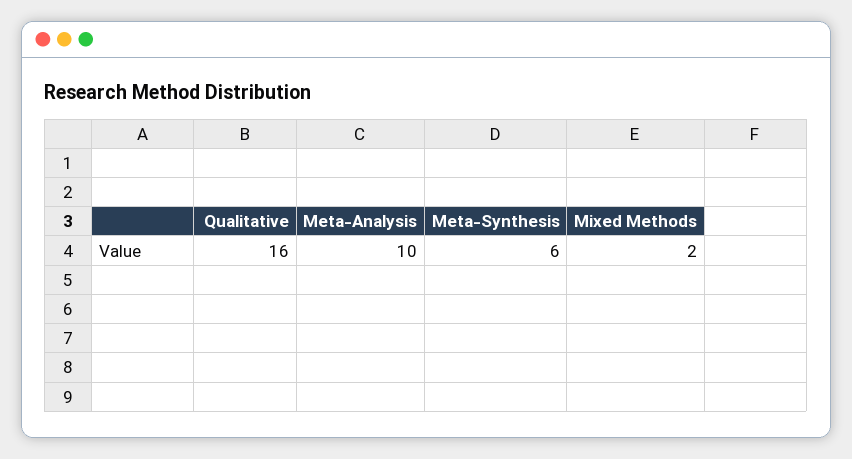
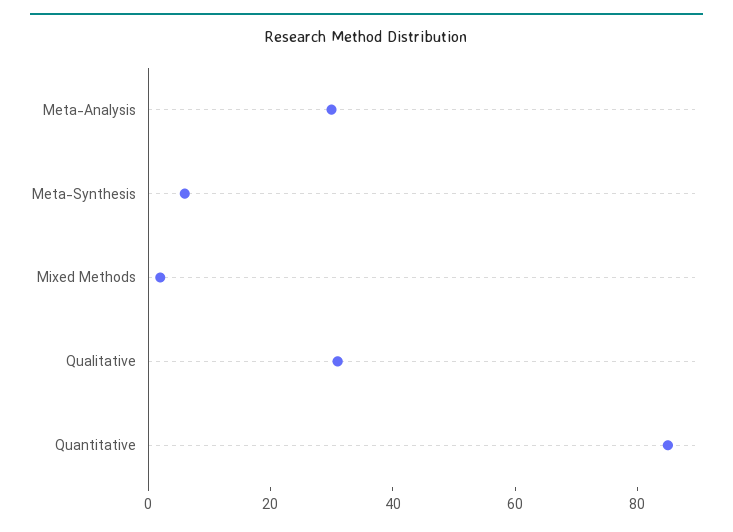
Qualitative: 16 -> 30
Meta-Analysis: 10 -> 30
Quantitative: none -> 85

